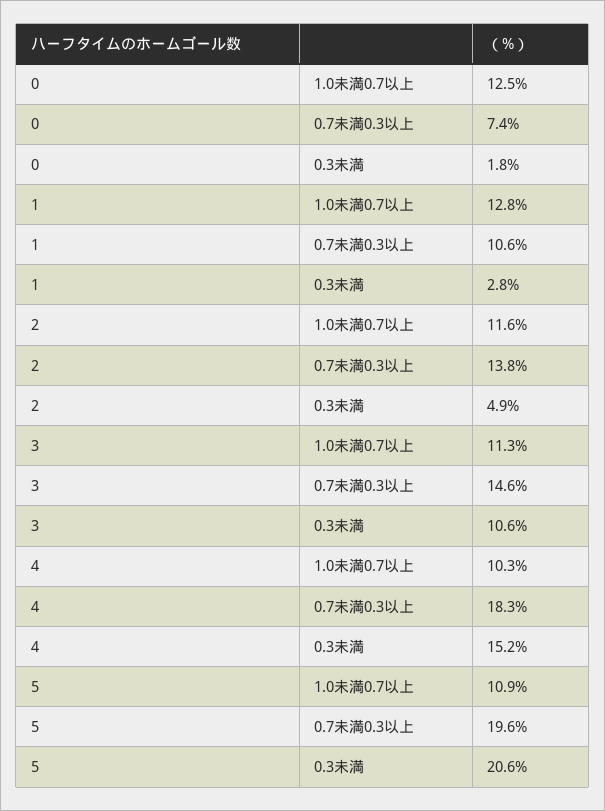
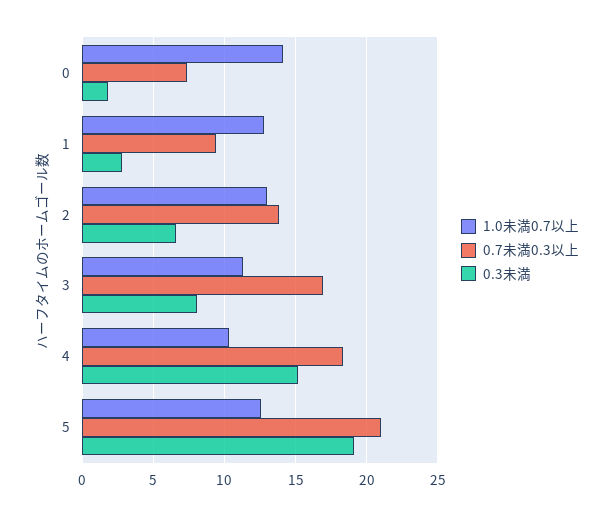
1.0未満0.7以上, 0: 12.5 -> 14
0.7未満0.3以上, 1: 10.6 -> 9.5
1.0未満0.7以上, 2: 11.6 -> 13
0.3未満, 2: 4.9 -> 6.5
0.7未満0.3以上, 3: 14.6 -> 17
0.3未満, 3: 10.6 -> 8
1.0未満0.7以上, 5: 10.9 -> 12.5
0.7未満0.3以上, 5: 19.6 -> 21
0.3未満, 5: 20.6 -> 19

